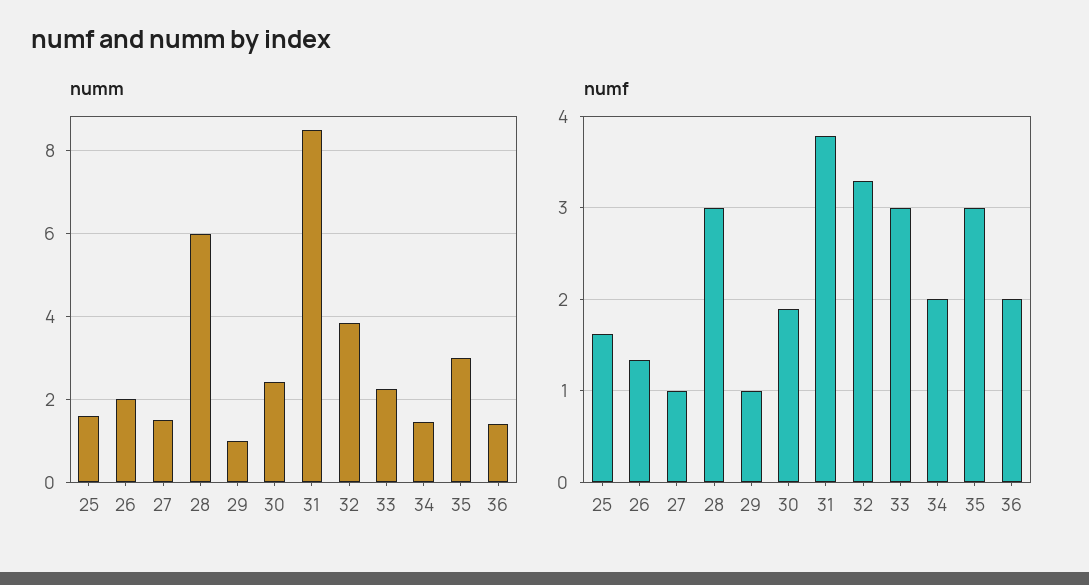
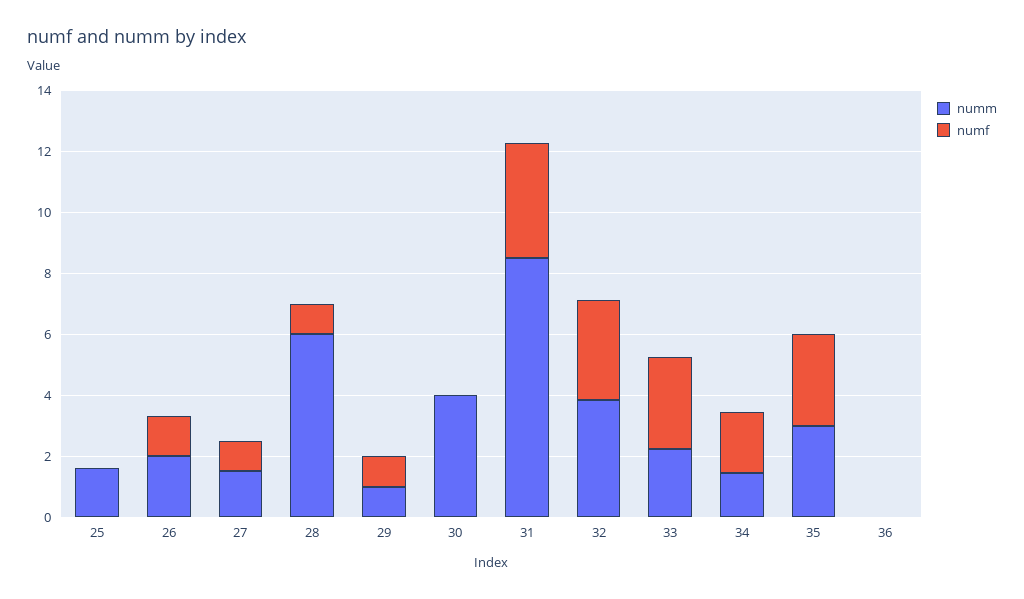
numm, 30: 2.4 -> 4
numm, 36: 1.4 -> 0
numf, 25: 1.6 -> 0
numf, 28: 3 -> 1
numf, 30: 1.9 -> 0
numf, 36: 2 -> 0

